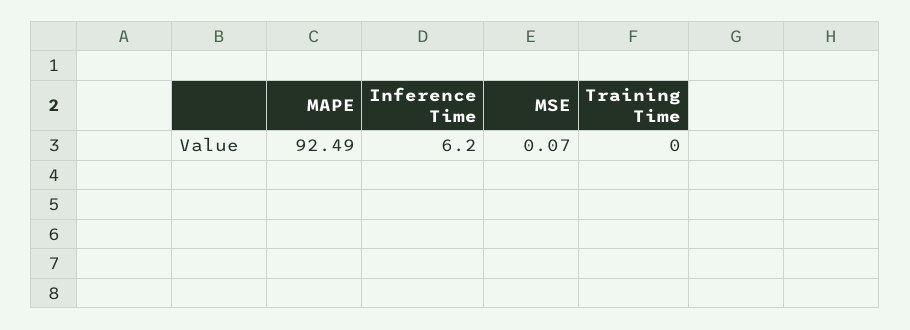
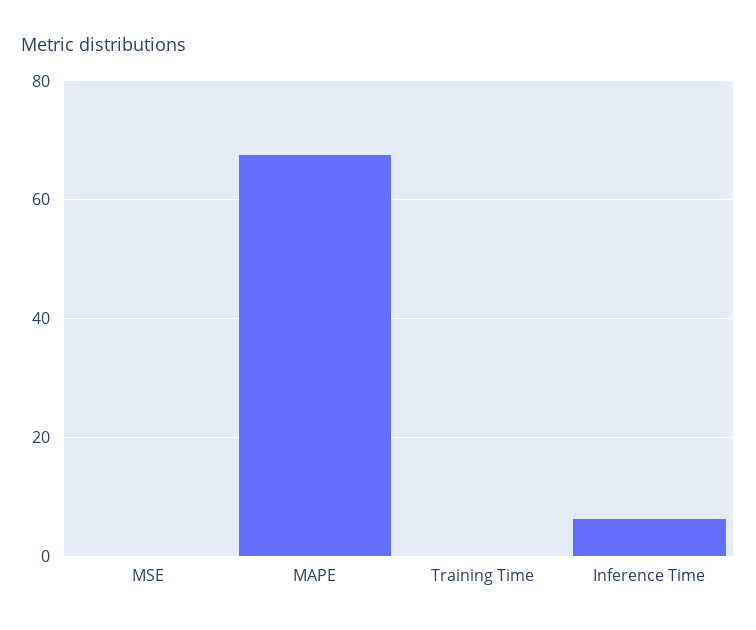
MAPE: 92.49 -> 68

